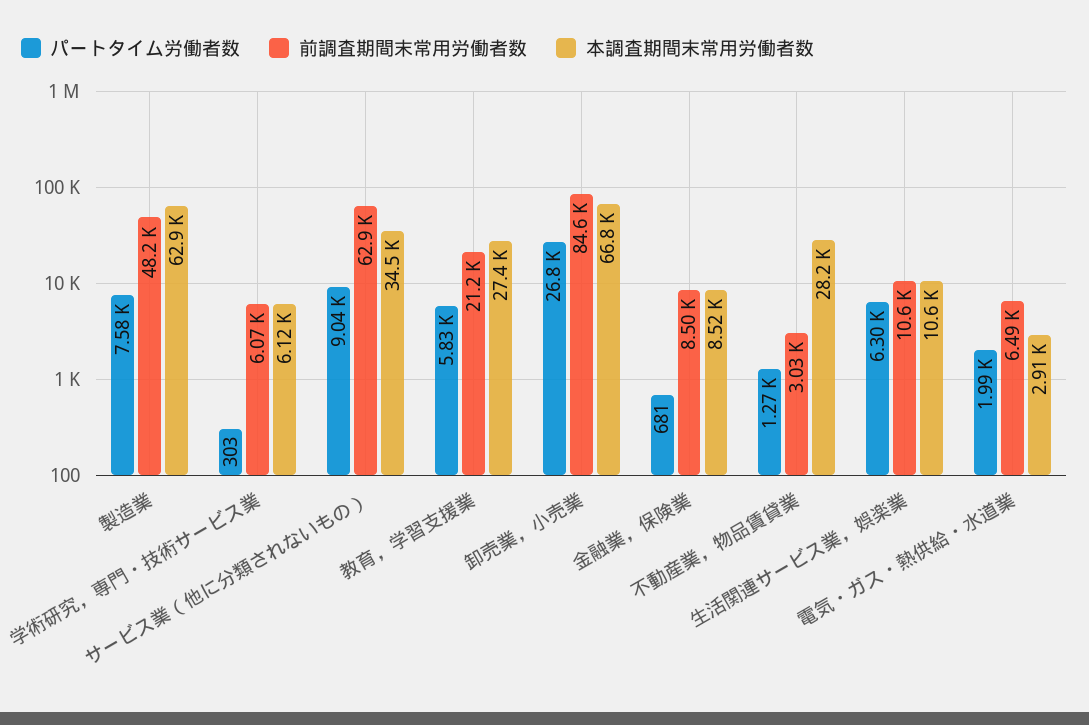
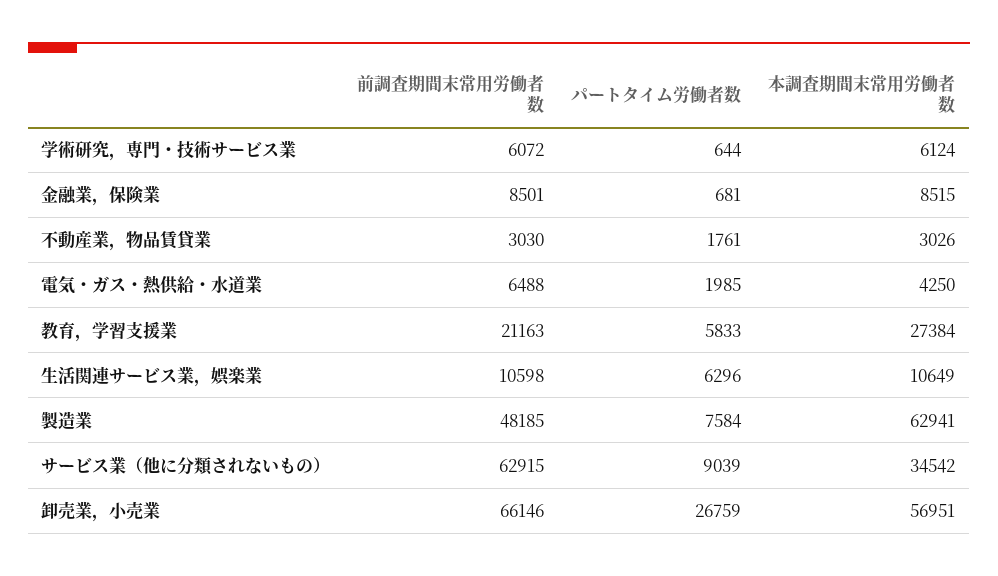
パートタイム労働者数, 学術研究，専門・技術サービス業: 303 -> 644
前調査期間末常用労働者数, 卸売業，小売業: 84600 -> 66146
本調査期間末常用労働者数, 卸売業，小売業: 66800 -> 56951
パートタイム労働者数, 不動産業，物品賃貸業: 1270 -> 1761
本調査期間末常用労働者数, 不動産業，物品賃貸業: 28200 -> 3026
本調査期間末常用労働者数, 電気・ガス・熱供給・水道業: 2910 -> 4250

